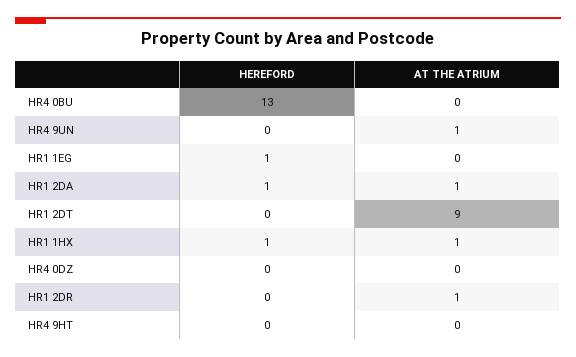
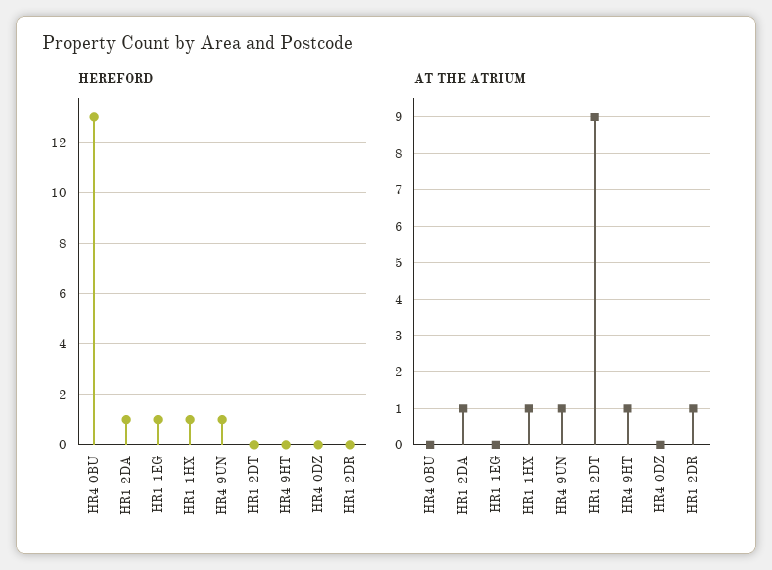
HEREFORD, HR4 9UN: 0 -> 1
AT THE ATRIUM, HR4 9HT: 0 -> 1

